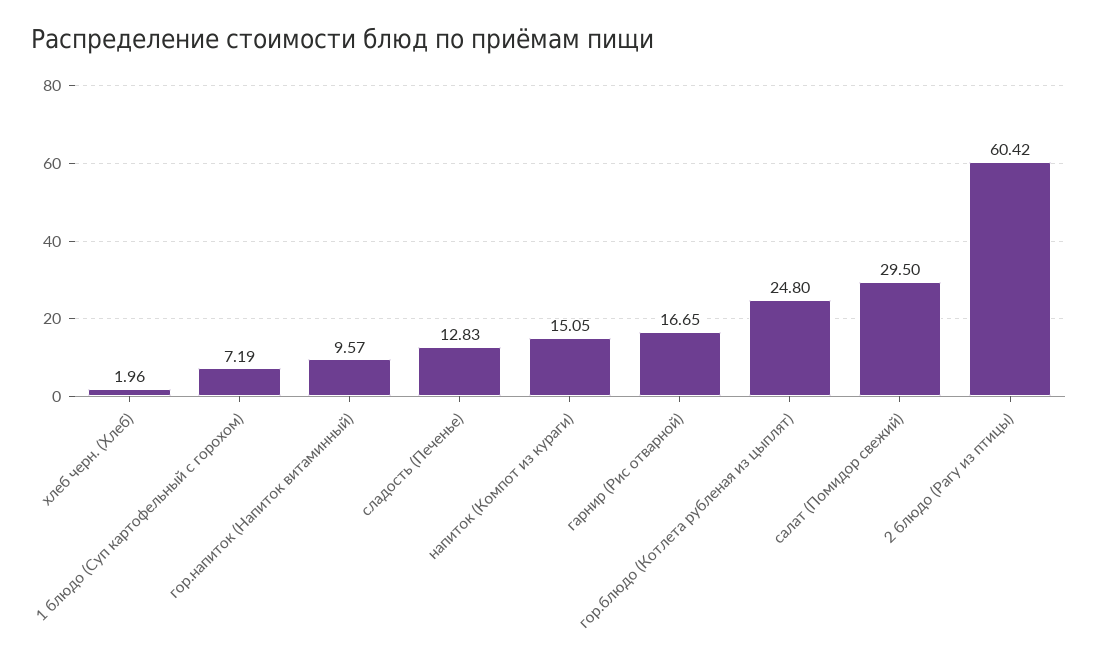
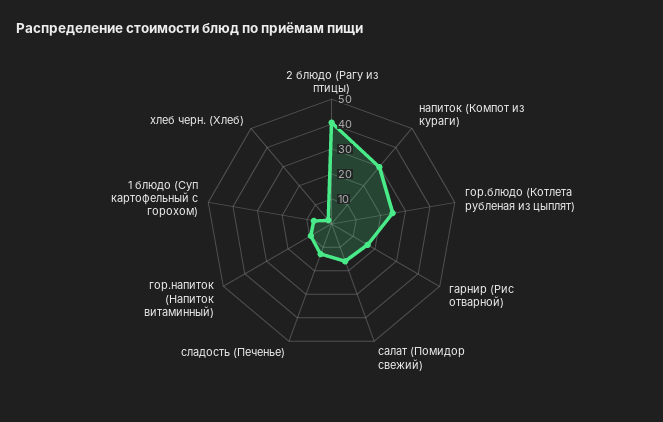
напиток (Компот из кураги): 15.05 -> 30
салат (Помидор свежий): 29.5 -> 15
2 блюдо (Рагу из птицы): 60.42 -> 40

